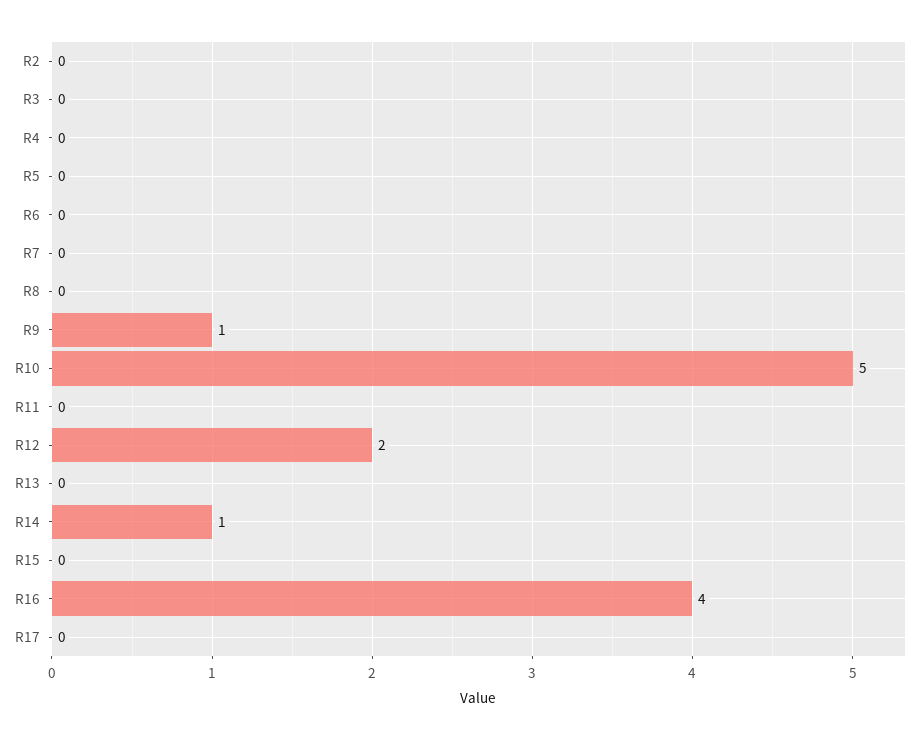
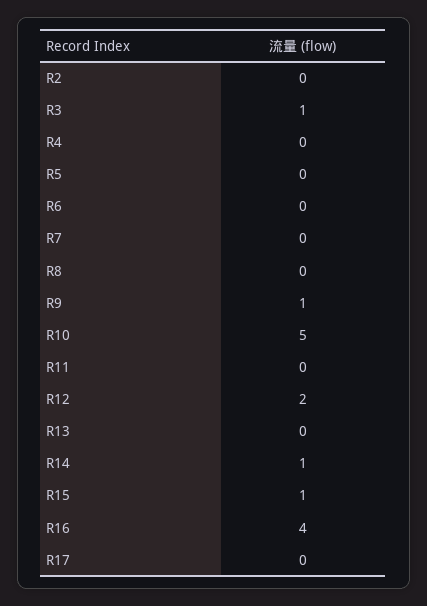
R3: 0 -> 1
R15: 0 -> 1

